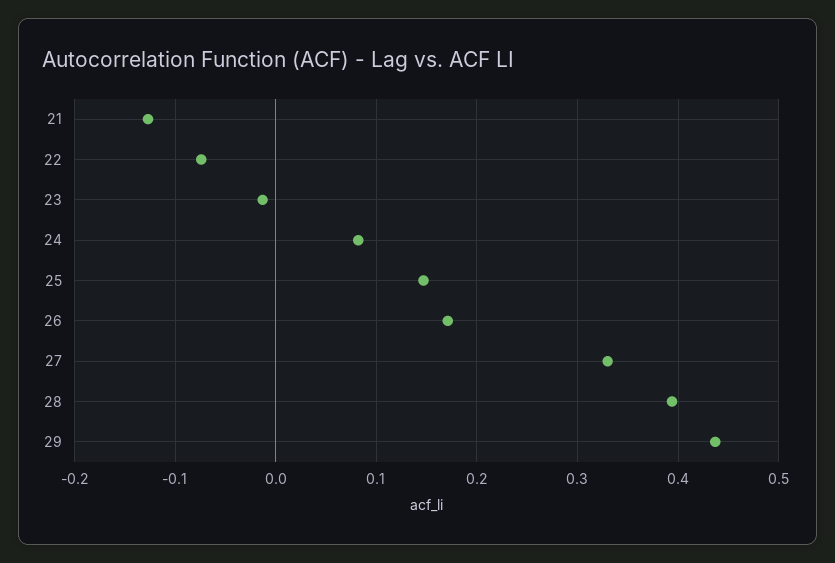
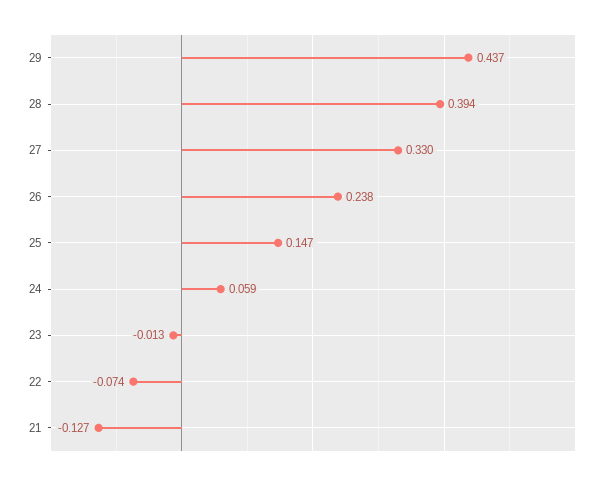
24: 0.08 -> 0.059
26: 0.17 -> 0.238

